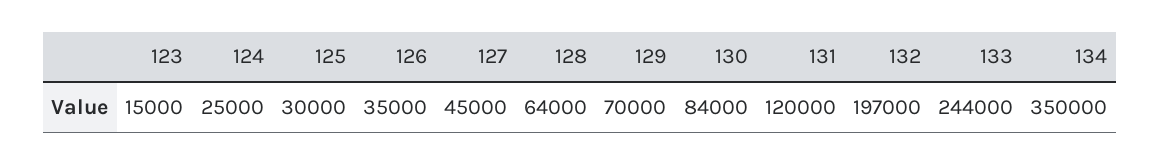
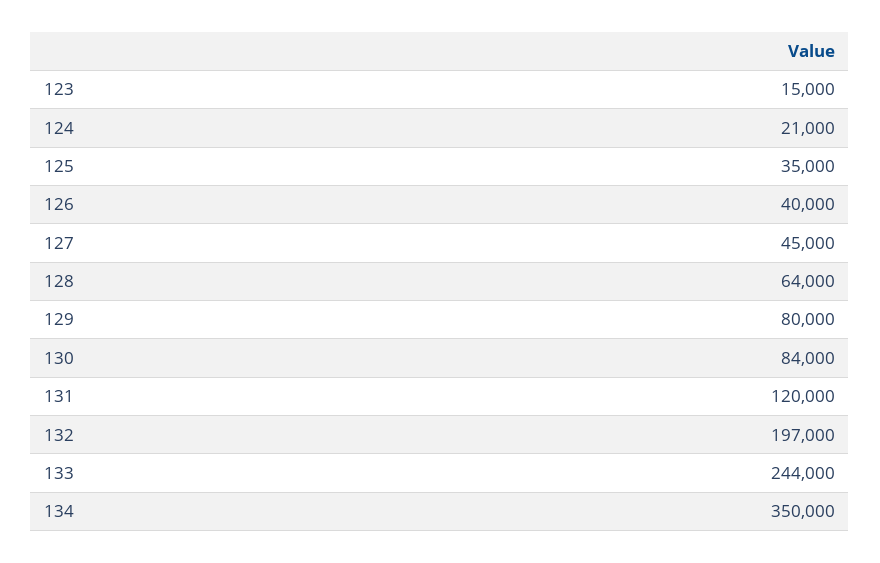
124: 25000 -> 21000
125: 30000 -> 35000
126: 35000 -> 40000
129: 70000 -> 80000

